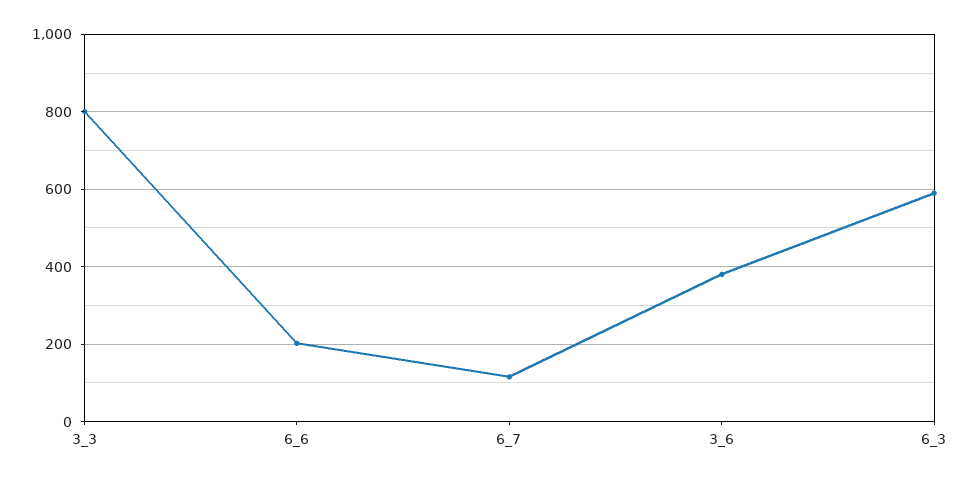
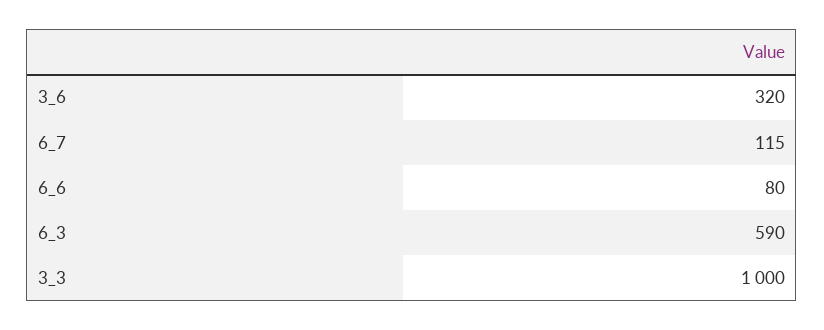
3_3: 800 -> 1000
6_6: 200 -> 80
3_6: 380 -> 320

